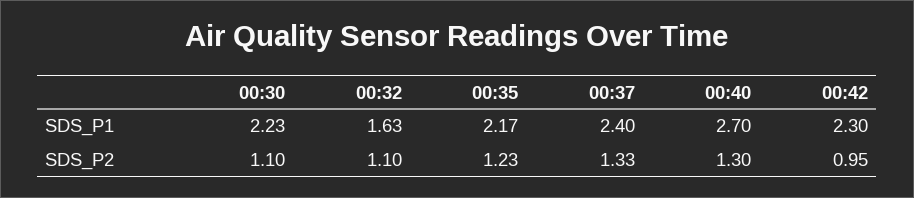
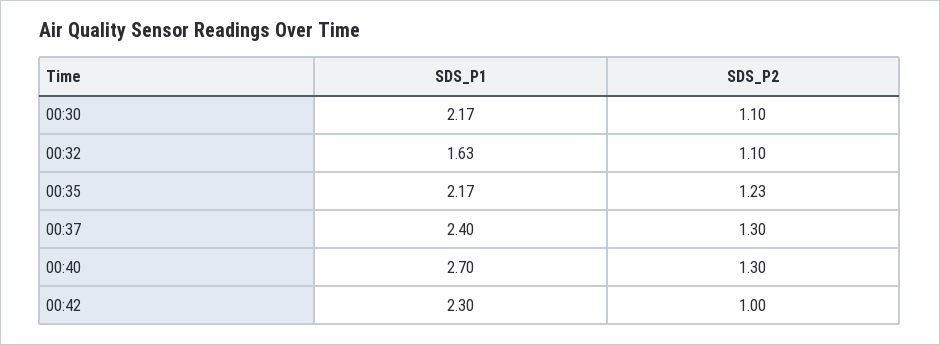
00:30, SDS_P1: 2.23 -> 2.17
00:37, SDS_P2: 1.33 -> 1.3
00:42, SDS_P2: 0.95 -> 1

